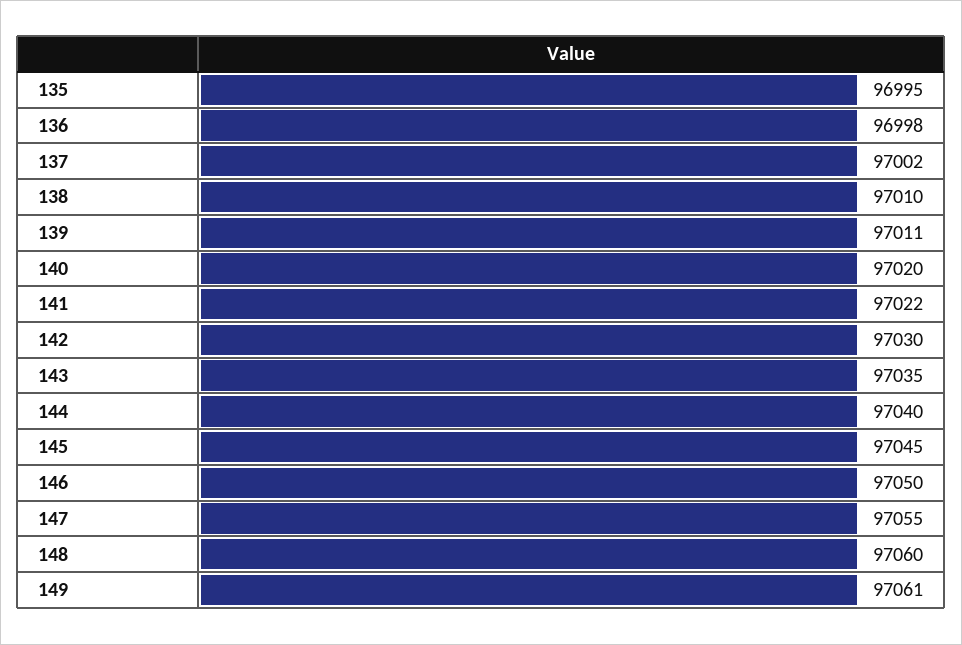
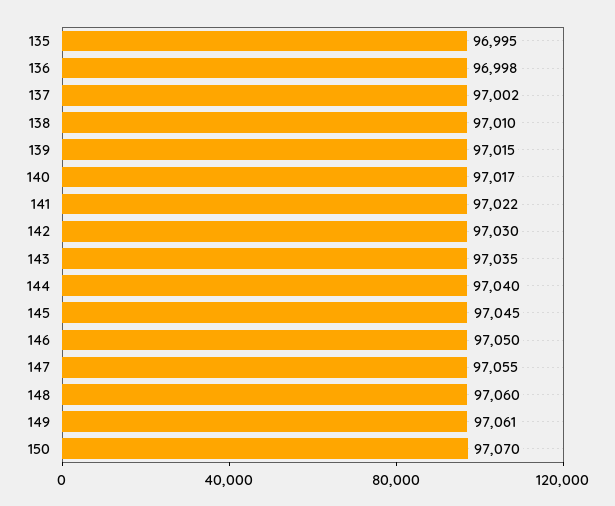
139: 97011 -> 97015
140: 97020 -> 97017
150: none -> 97070

